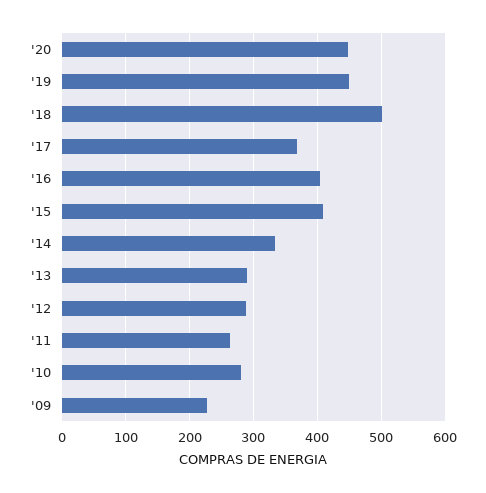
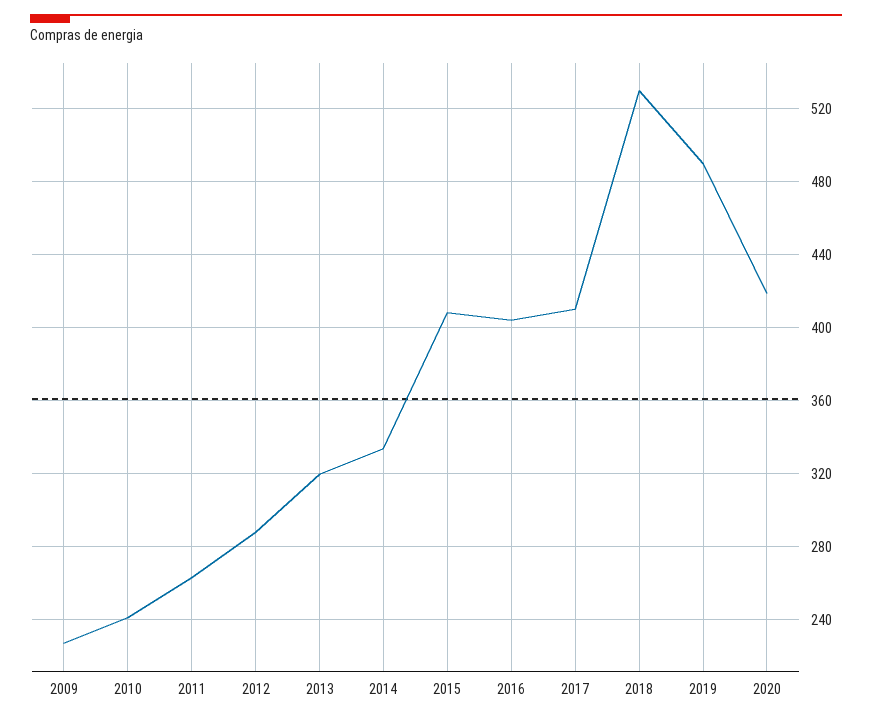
'20: 450 -> 420
'19: 450 -> 490
'18: 500 -> 530
'17: 370 -> 410
'13: 290 -> 320
'10: 280 -> 240

